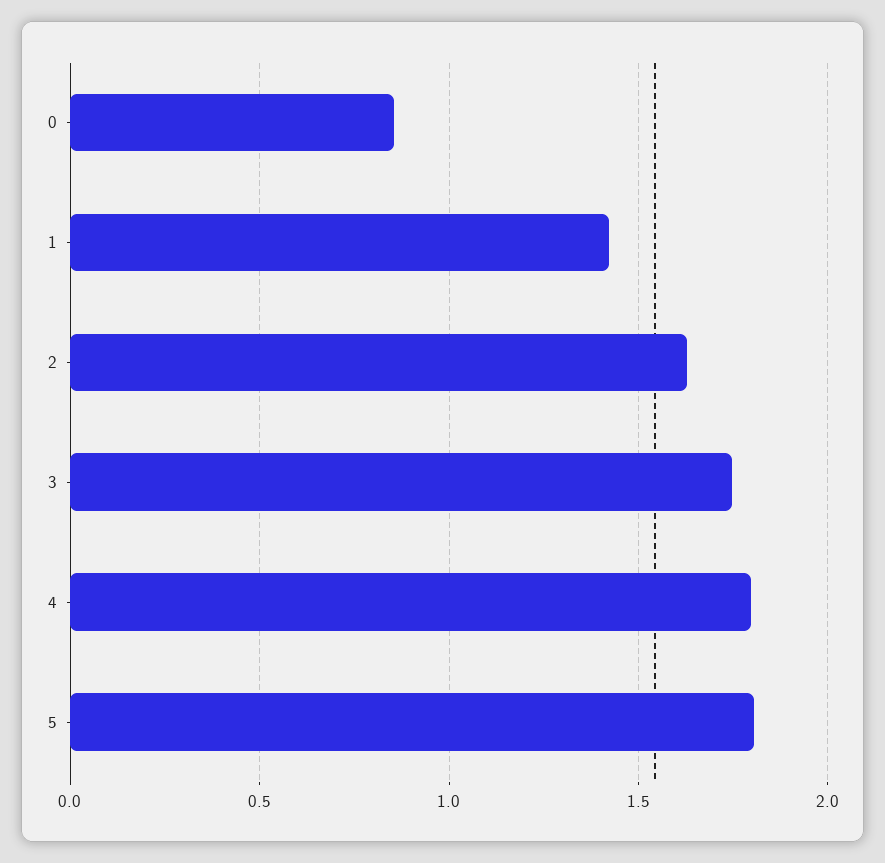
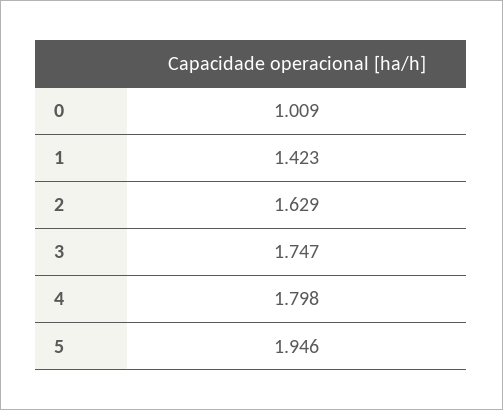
0: 0.85 -> 1.009
5: 1.8 -> 1.946

